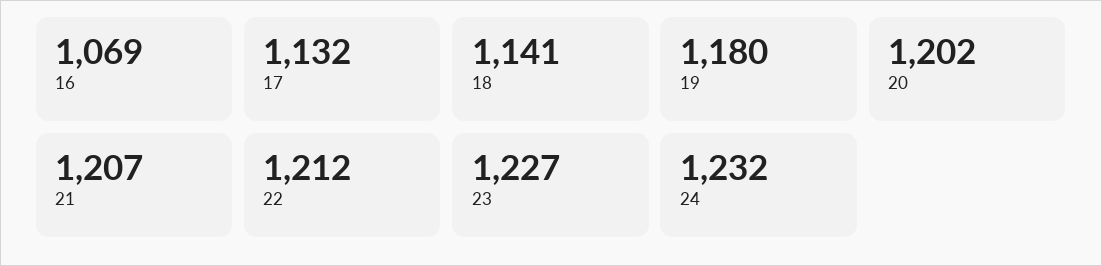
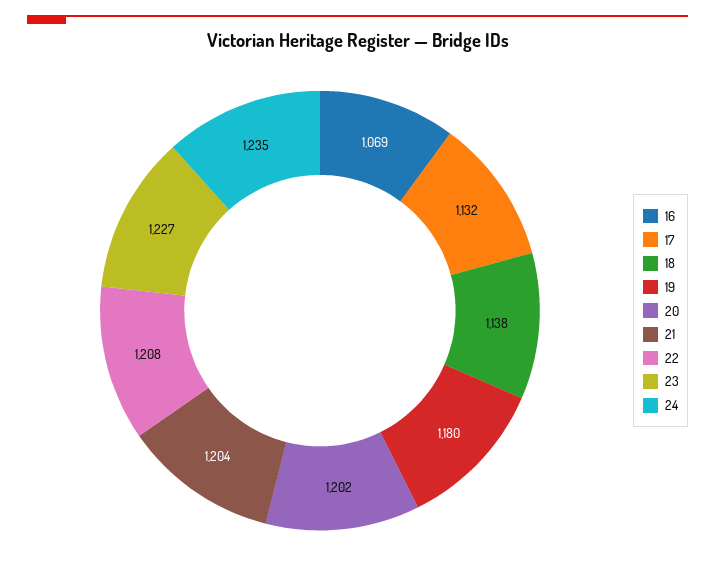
18: 1141 -> 1138
21: 1207 -> 1204
22: 1212 -> 1208
24: 1232 -> 1235

